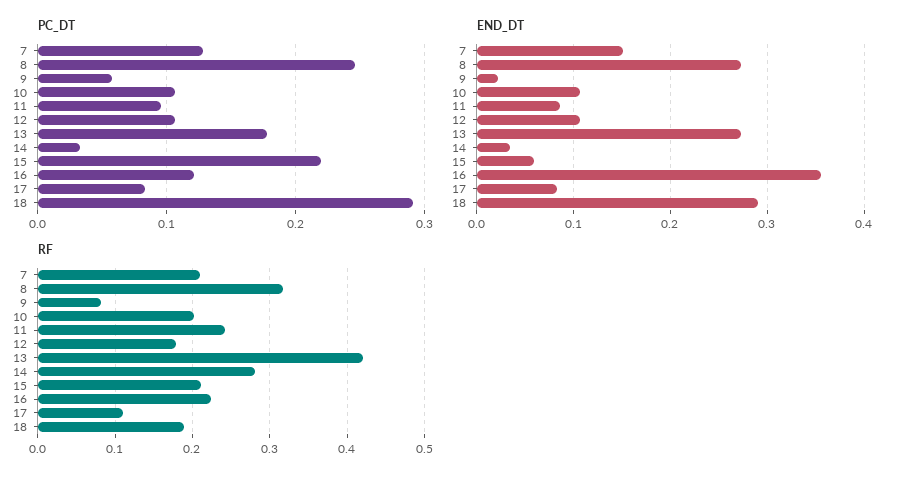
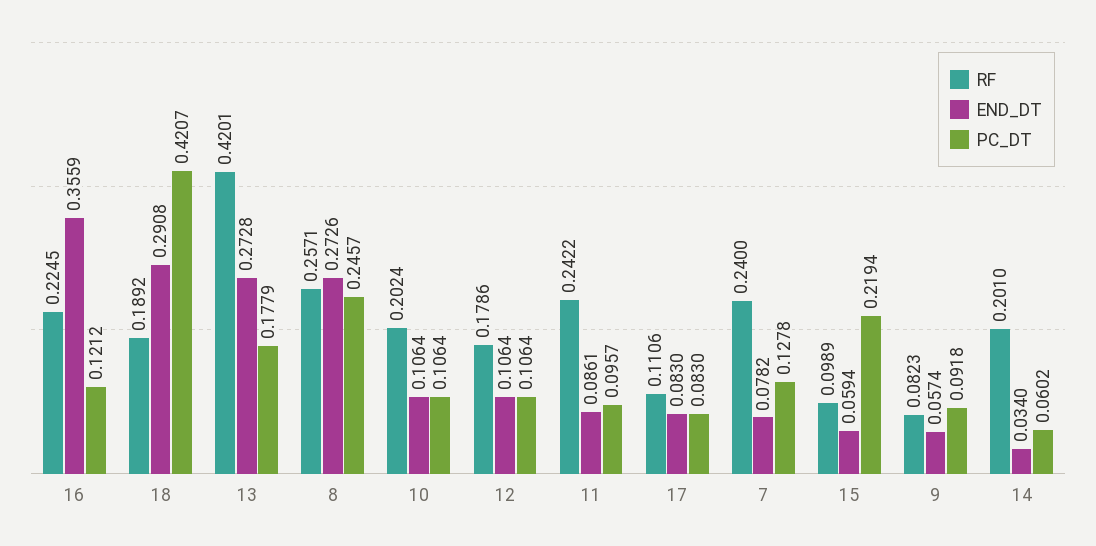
PC_DT, 9: 0.06 -> 0.0918
PC_DT, 14: 0.03 -> 0.0602
PC_DT, 18: 0.29 -> 0.4207
END_DT, 7: 0.15 -> 0.0782
END_DT, 9: 0.02 -> 0.0574
RF, 7: 0.21 -> 0.24
RF, 8: 0.32 -> 0.2571
RF, 14: 0.28 -> 0.201
RF, 15: 0.21 -> 0.0989

